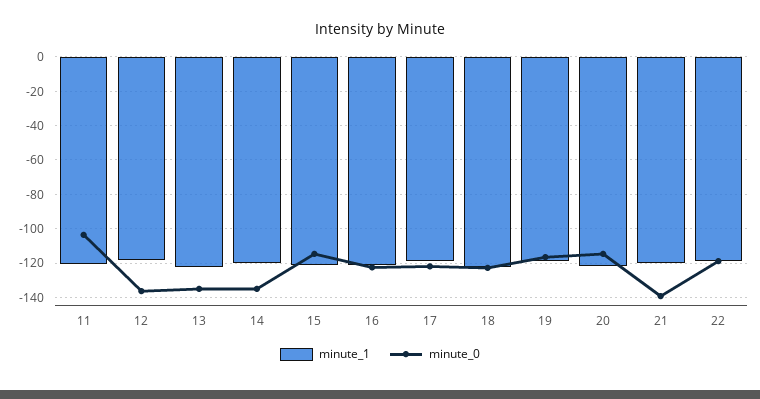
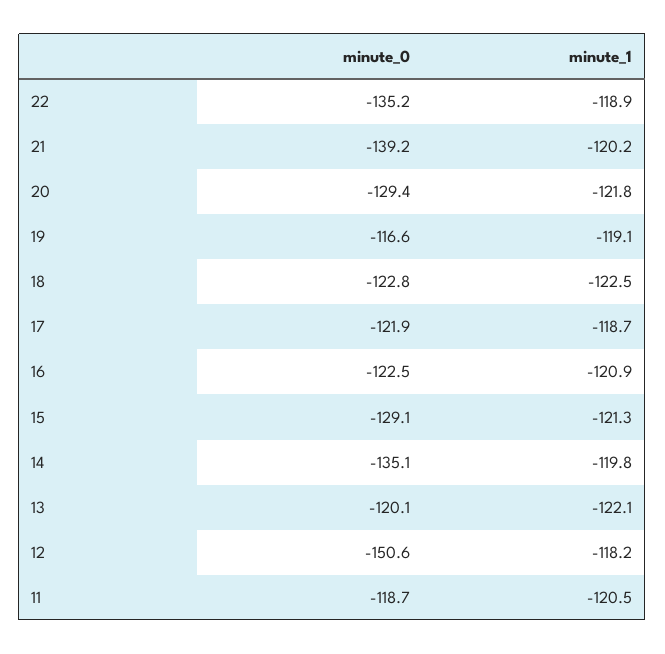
minute_0, 11: -105 -> -118.7
minute_0, 12: -135 -> -150.6
minute_0, 13: -135 -> -120.1
minute_0, 15: -115 -> -129.1
minute_0, 20: -115 -> -129.4
minute_0, 22: -120 -> -135.2

